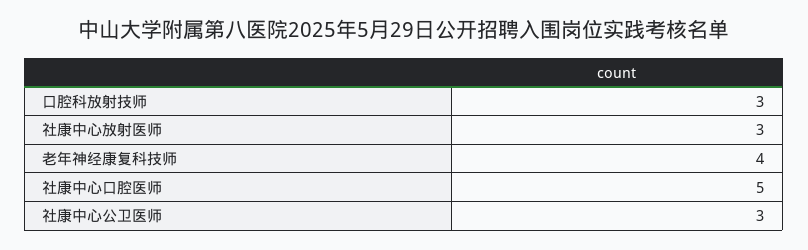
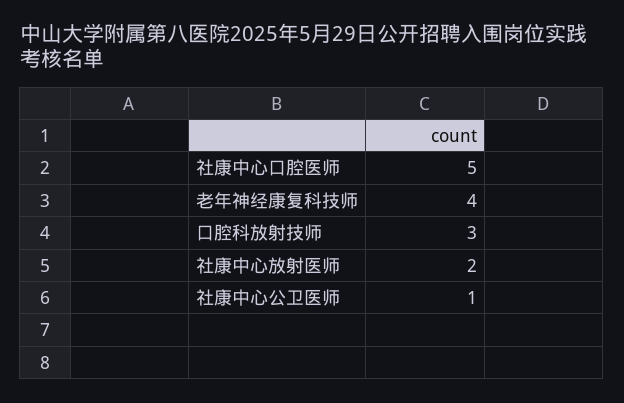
社康中心放射医师: 3 -> 2
社康中心公卫医师: 3 -> 1

